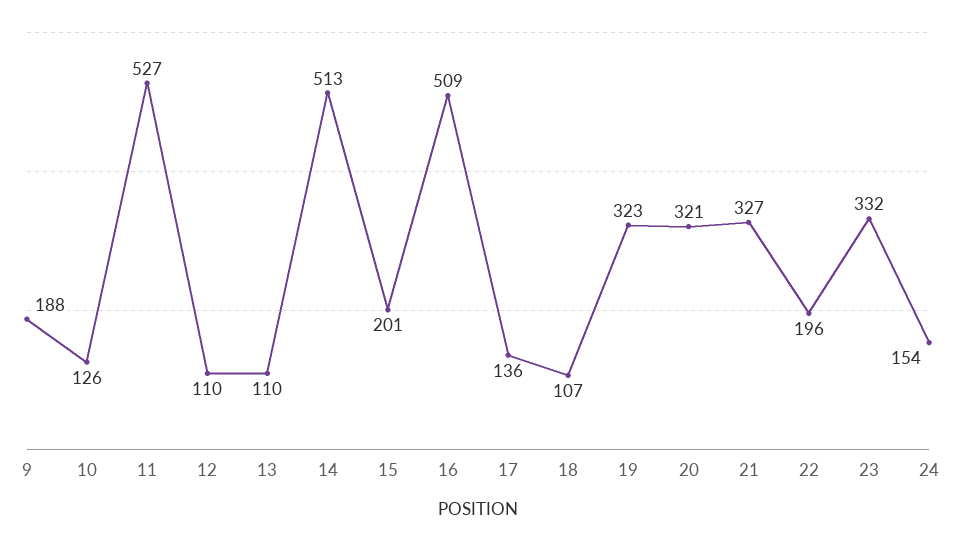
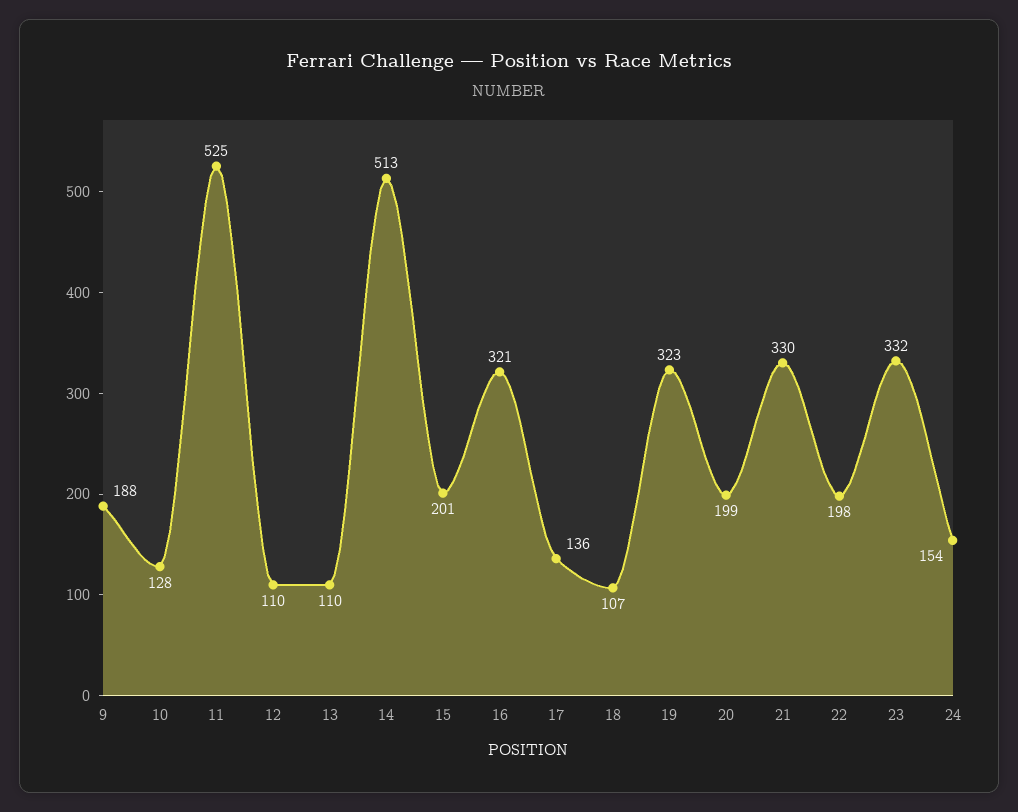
10: 126 -> 128
11: 527 -> 525
16: 509 -> 321
20: 321 -> 199
21: 327 -> 330
22: 196 -> 198

